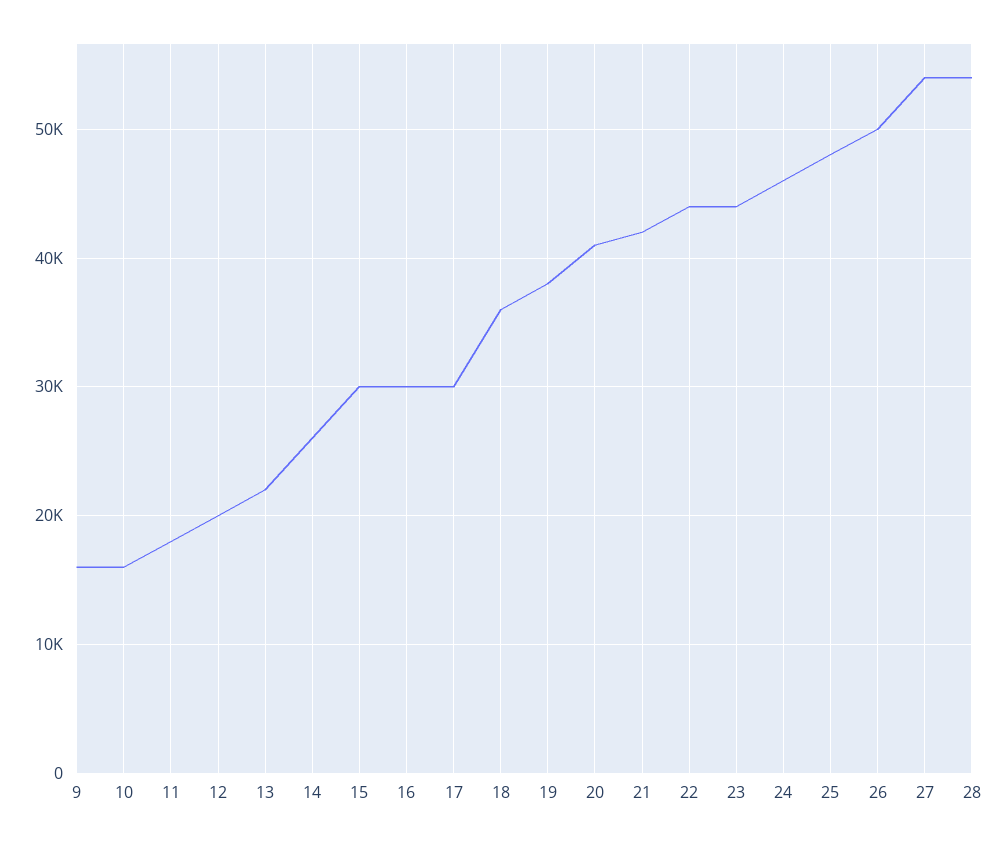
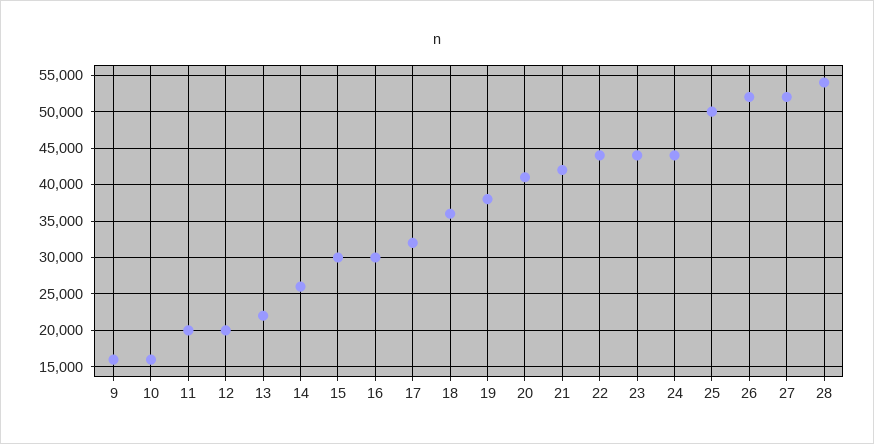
11: 18000 -> 20000
17: 30000 -> 32000
24: 46000 -> 44000
25: 48000 -> 50000
26: 50000 -> 52000
27: 54000 -> 52000

